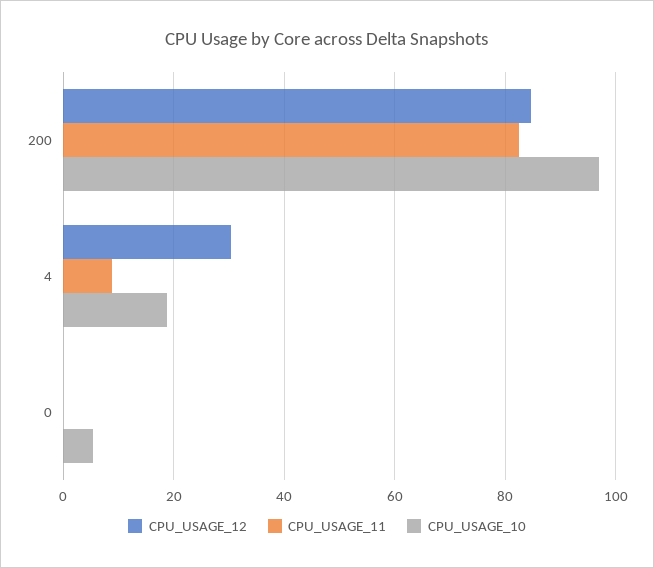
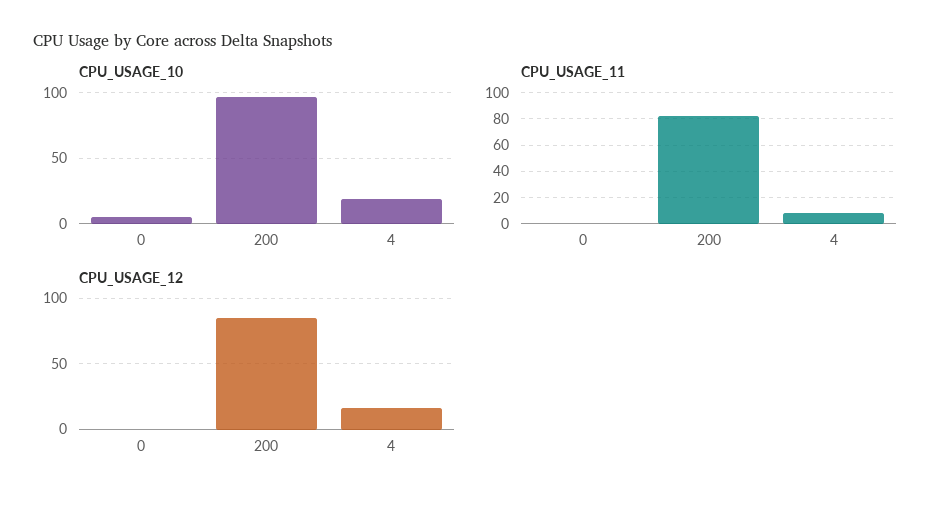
CPU_USAGE_12, 4: 30 -> 15

